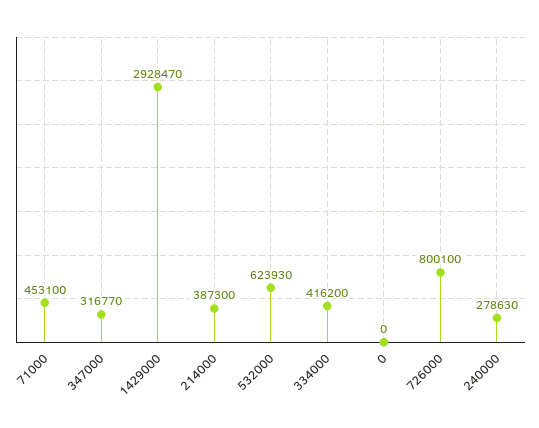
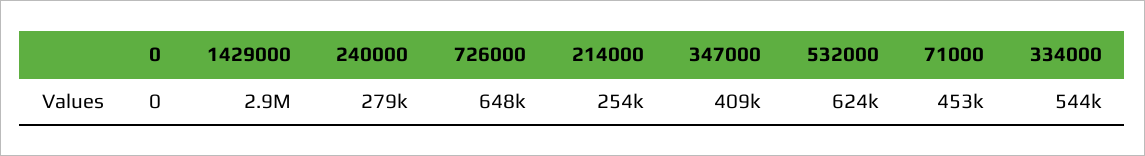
347000: 316770 -> 409000
214000: 387300 -> 254000
334000: 416200 -> 544000
726000: 800100 -> 648000

